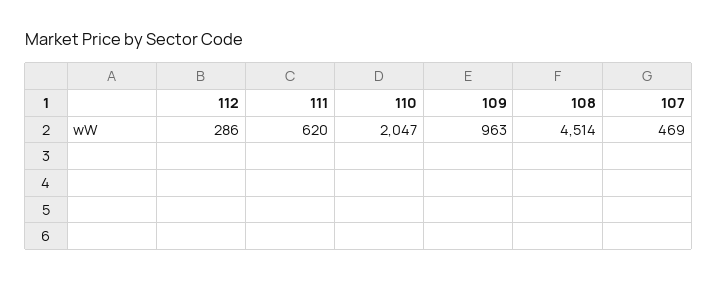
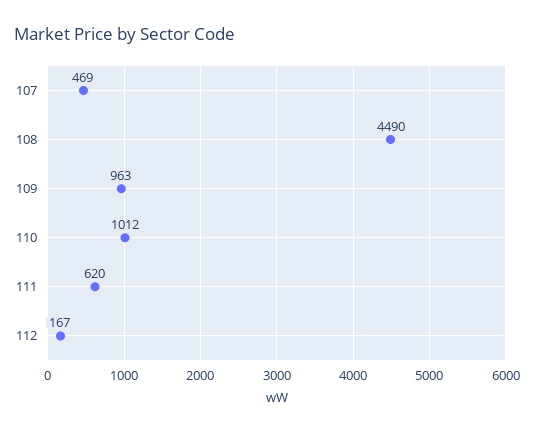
112: 286 -> 167
110: 2047 -> 1012
108: 4514 -> 4490

